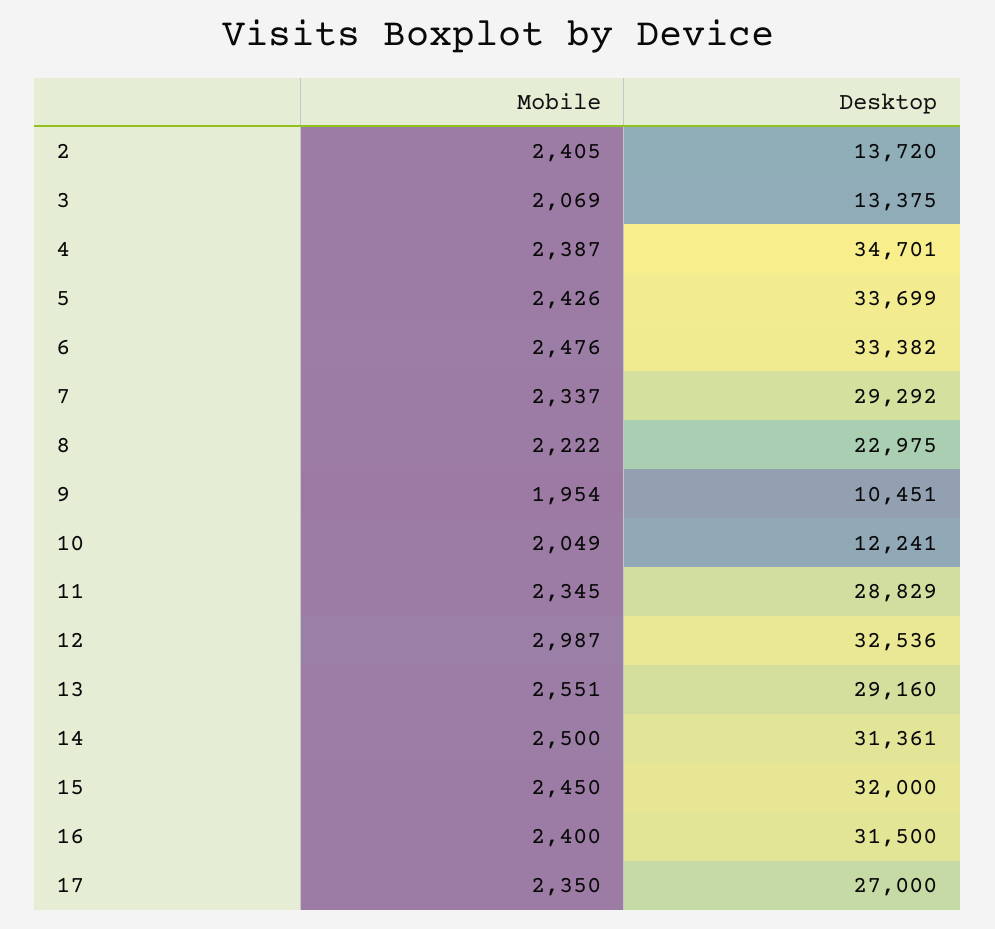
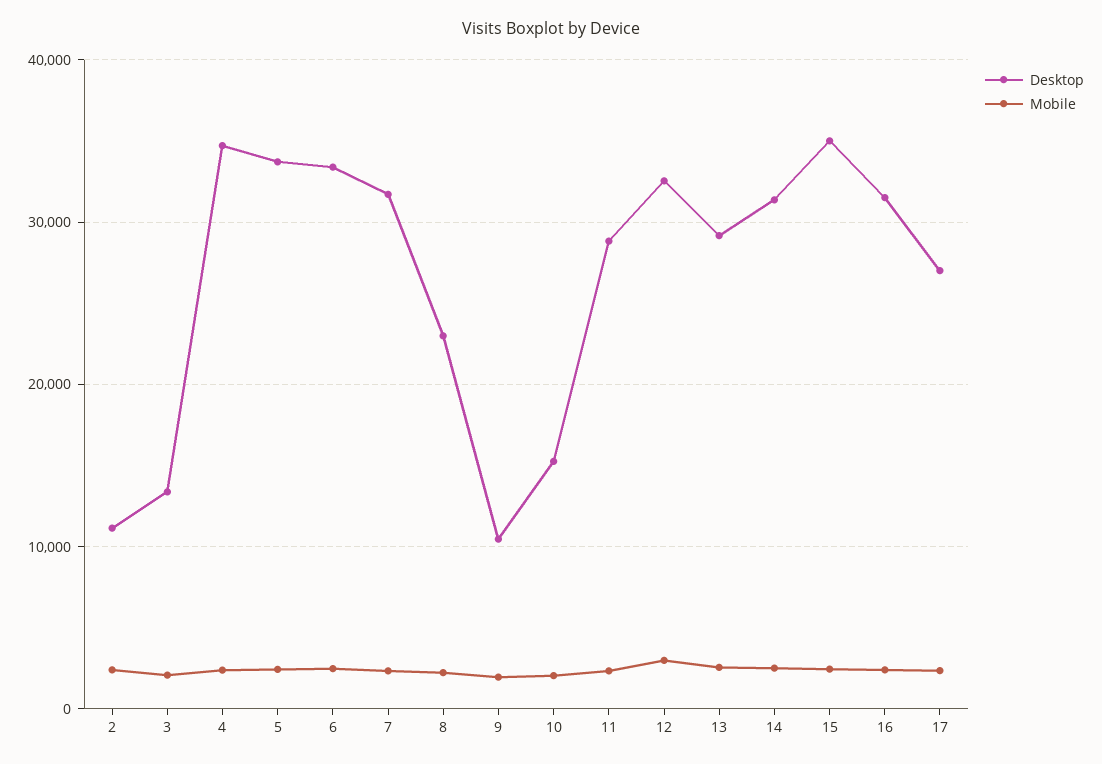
Desktop, 2: 13720 -> 11000
Desktop, 7: 29292 -> 32000
Desktop, 10: 12241 -> 15000
Desktop, 15: 32000 -> 35000

